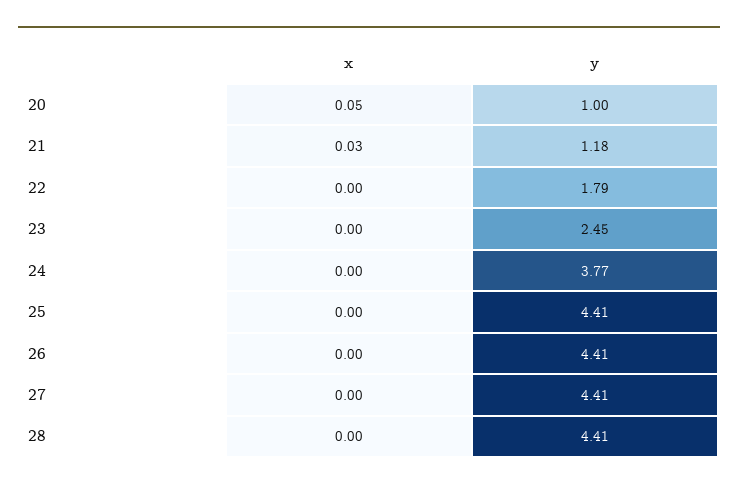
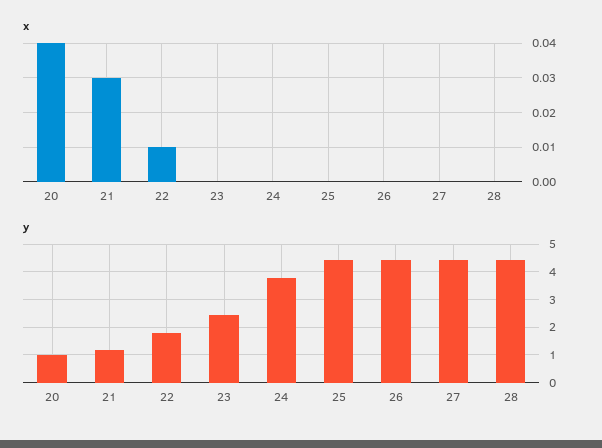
x, 20: 0.05 -> 0.04
x, 22: 0 -> 0.01

